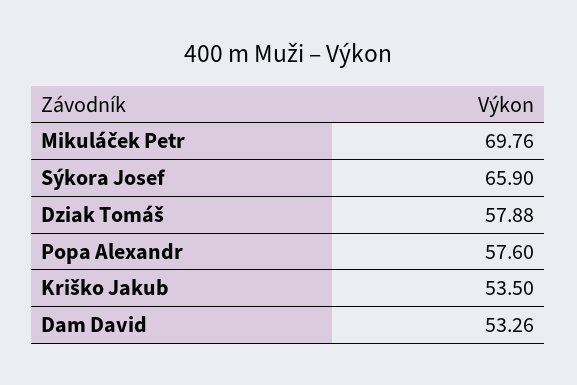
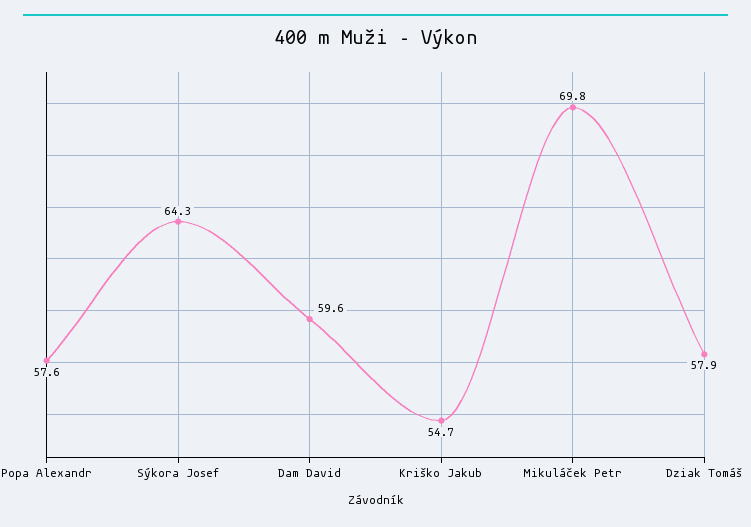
Sýkora Josef: 65.9 -> 64.3
Kriško Jakub: 53.5 -> 54.7
Dam David: 53.26 -> 59.6

